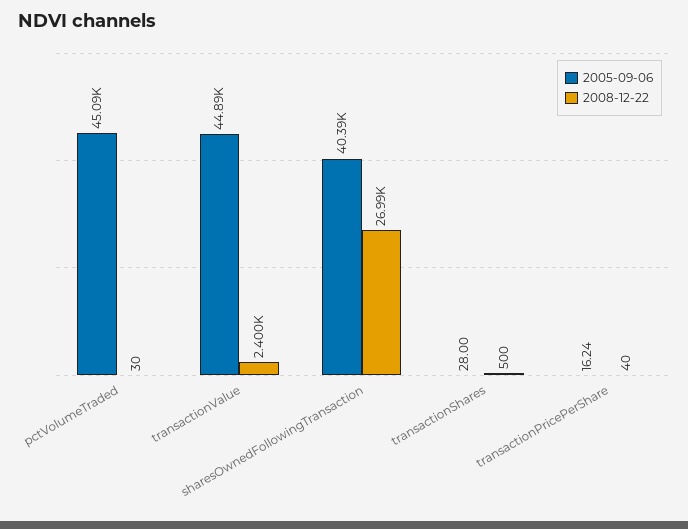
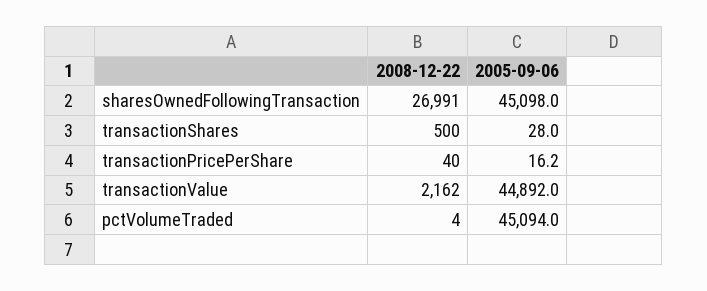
2008-12-22, pctVolumeTraded: 30 -> 4
2008-12-22, transactionValue: 2400 -> 2162
2005-09-06, sharesOwnedFollowingTransaction: 40390 -> 45098

